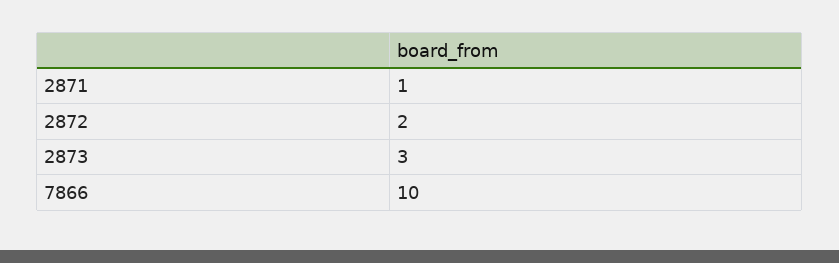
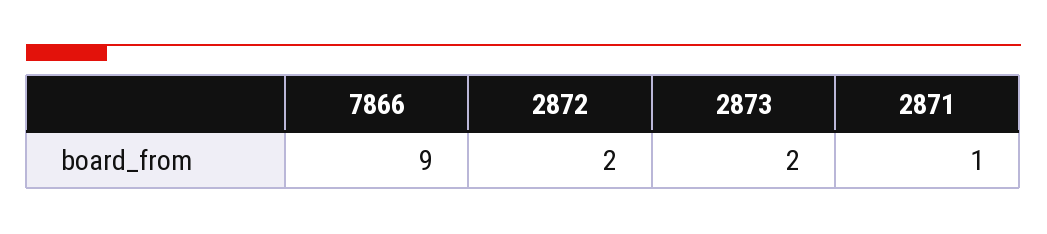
2873: 3 -> 2
7866: 10 -> 9

